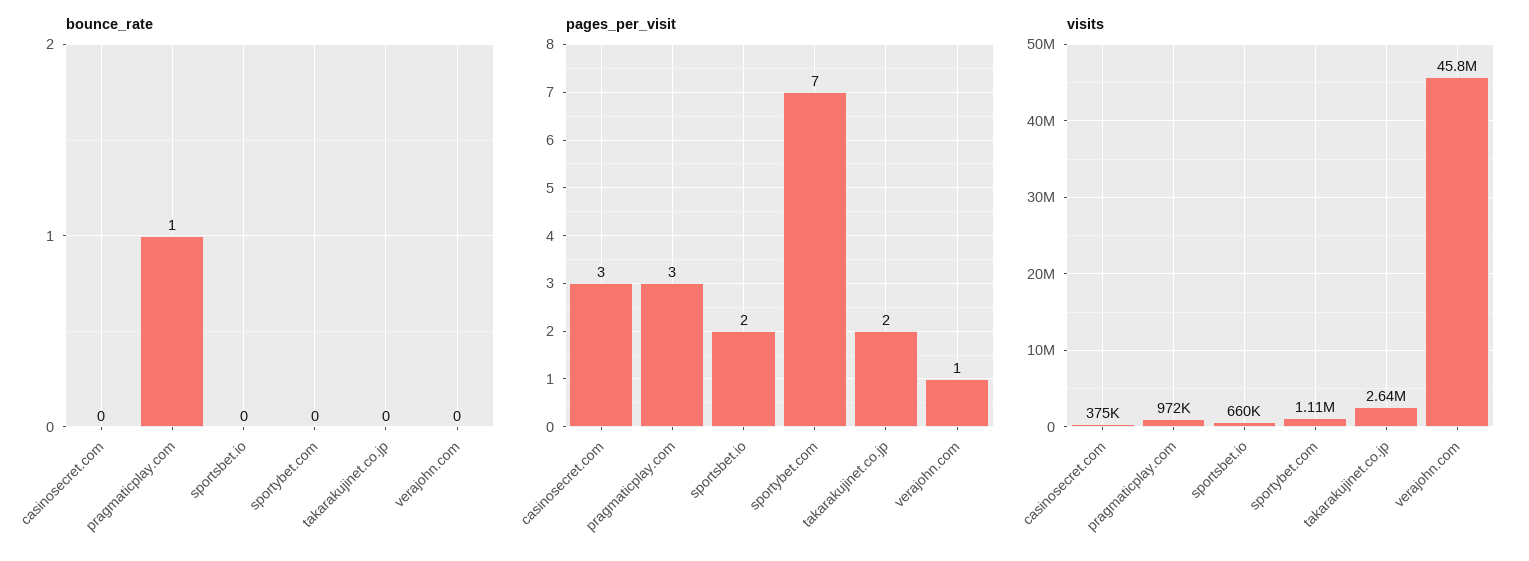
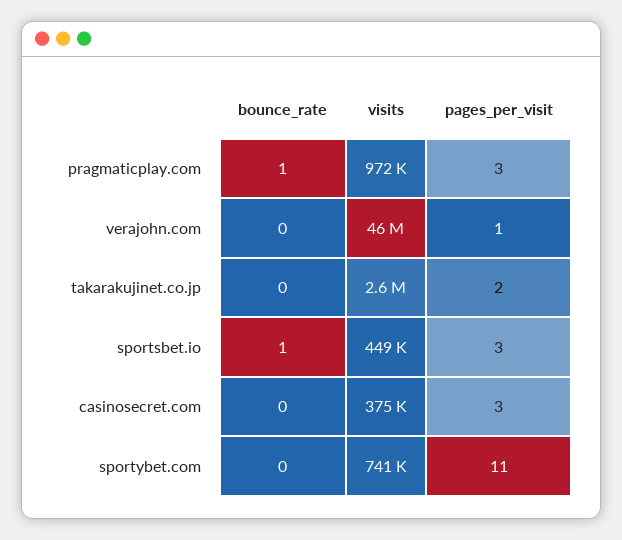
bounce_rate, sportsbet.io: 0 -> 1
pages_per_visit, sportsbet.io: 2 -> 3
pages_per_visit, sportybet.com: 7 -> 11
visits, sportsbet.io: 660000 -> 449000
visits, sportybet.com: 1110000 -> 741000

